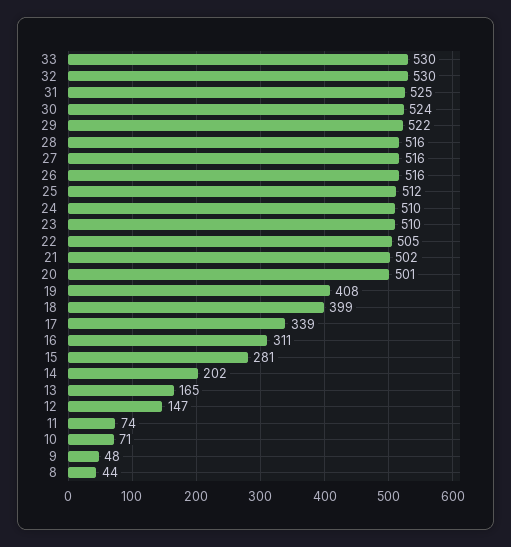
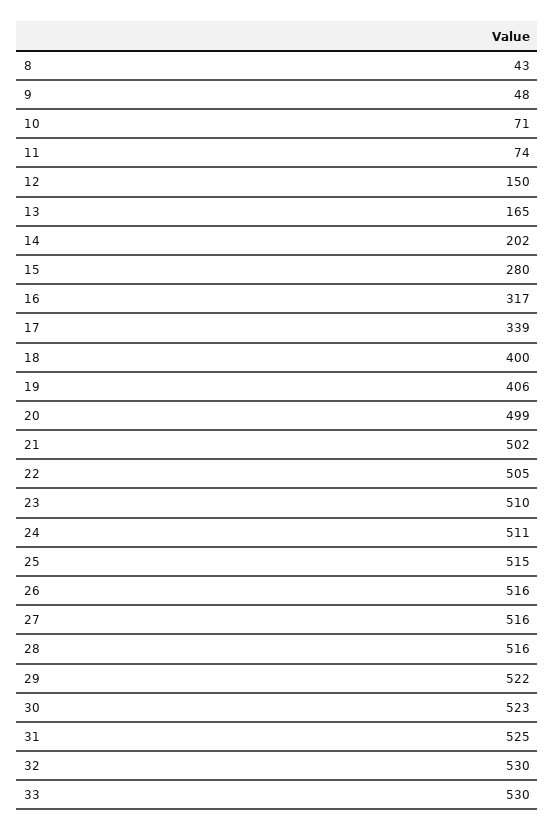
30: 524 -> 523
25: 512 -> 515
24: 510 -> 511
20: 501 -> 499
19: 408 -> 406
18: 399 -> 400
16: 311 -> 317
15: 281 -> 280
12: 147 -> 150
8: 44 -> 43

